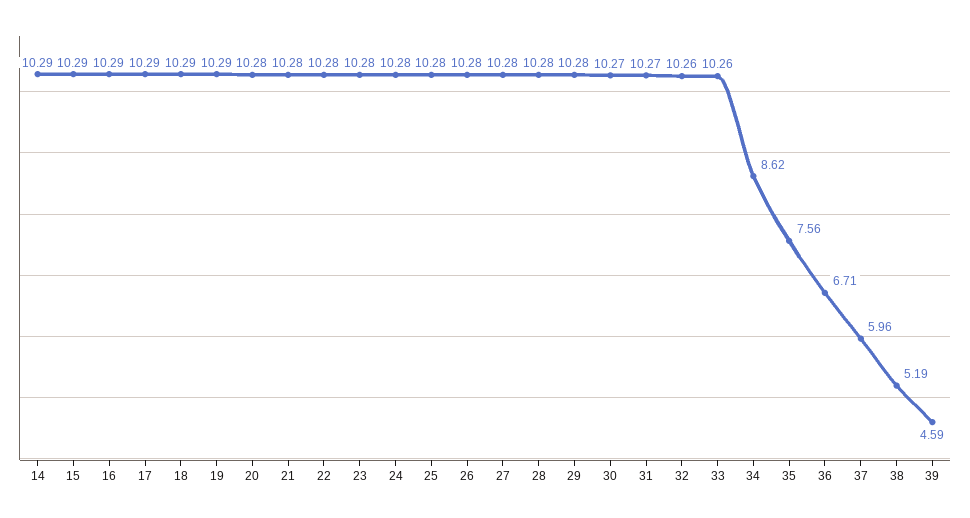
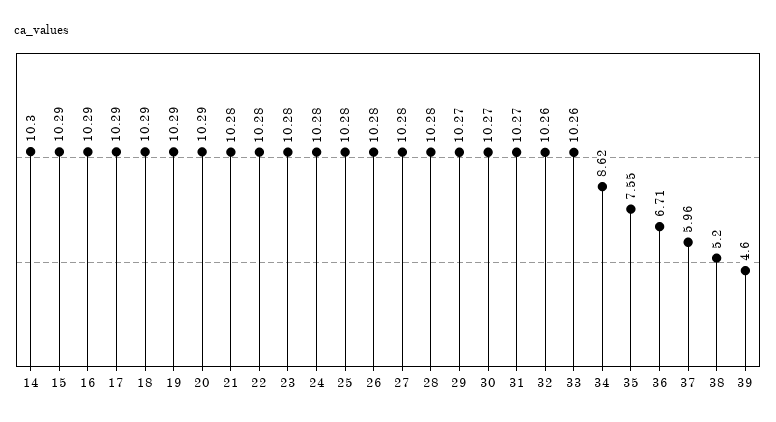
14: 10.29 -> 10.3
20: 10.28 -> 10.29
29: 10.28 -> 10.27
35: 7.56 -> 7.55
38: 5.19 -> 5.2
39: 4.59 -> 4.6

